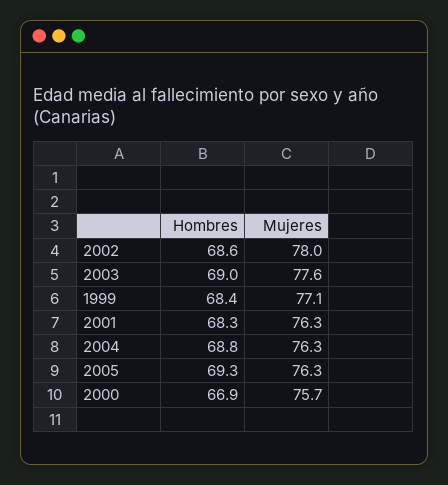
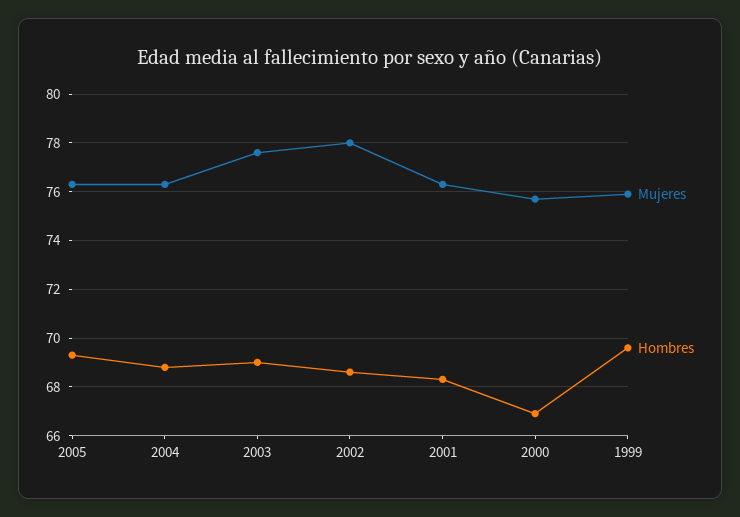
Hombres, 1999: 68.4 -> 69.5
Mujeres, 1999: 77.1 -> 76

